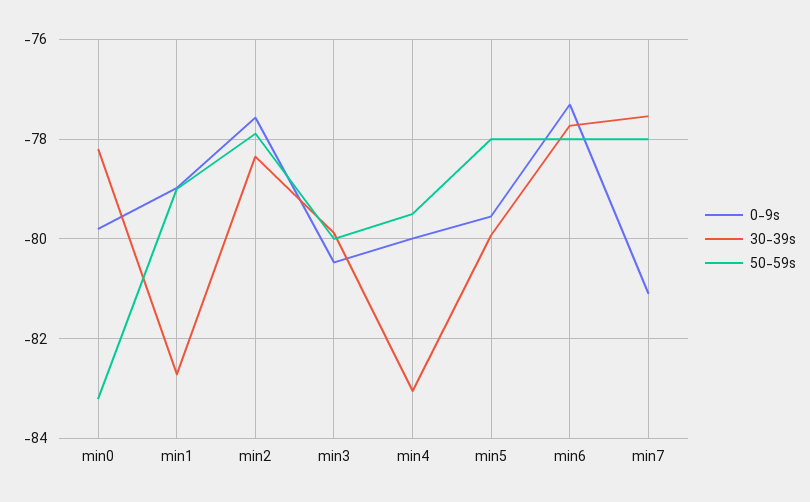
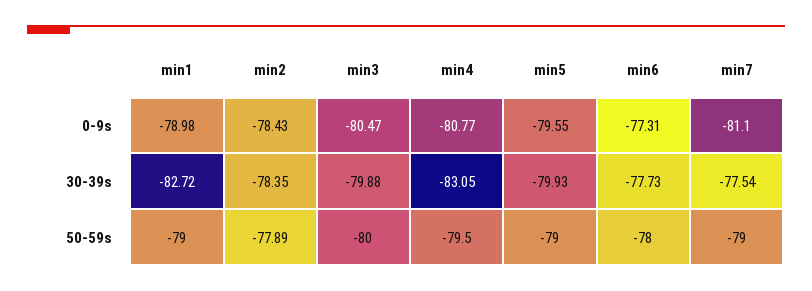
0-9s, min0: -79.8 -> none
30-39s, min0: -78.2 -> none
50-59s, min0: -83.2 -> none
0-9s, min2: -77.6 -> -78.43
0-9s, min4: -80 -> -80.77
50-59s, min5: -78 -> -79
50-59s, min7: -78 -> -79

